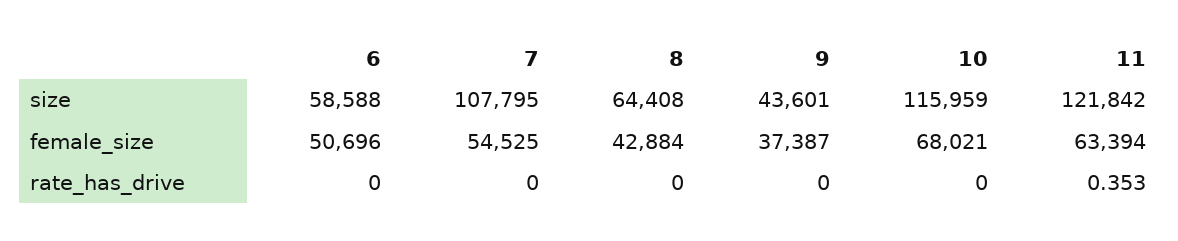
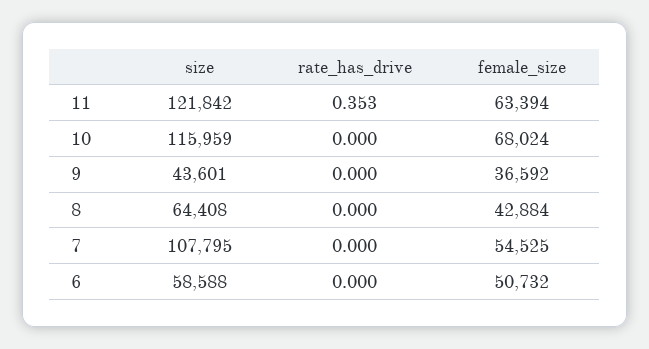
6, female_size: 50696 -> 50732
9, female_size: 37387 -> 36592
10, female_size: 68021 -> 68024

